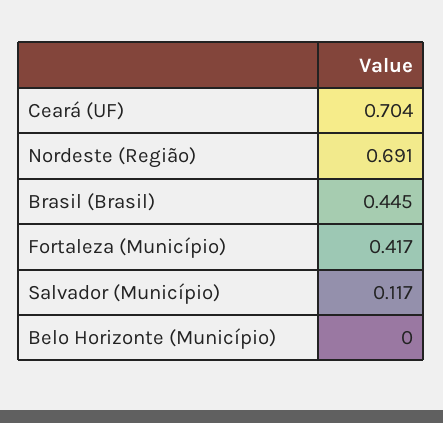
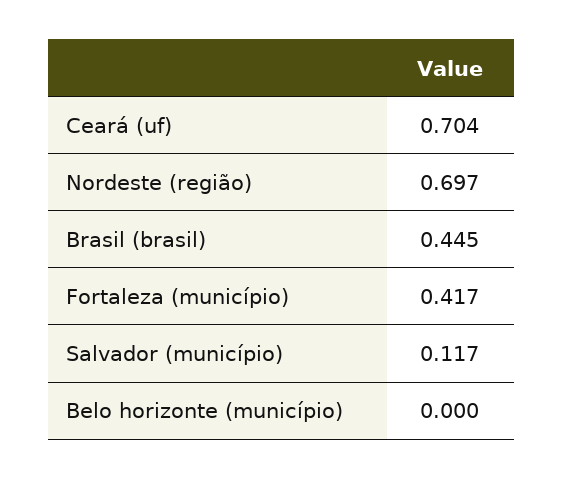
Nordeste (Região): 0.691 -> 0.697

